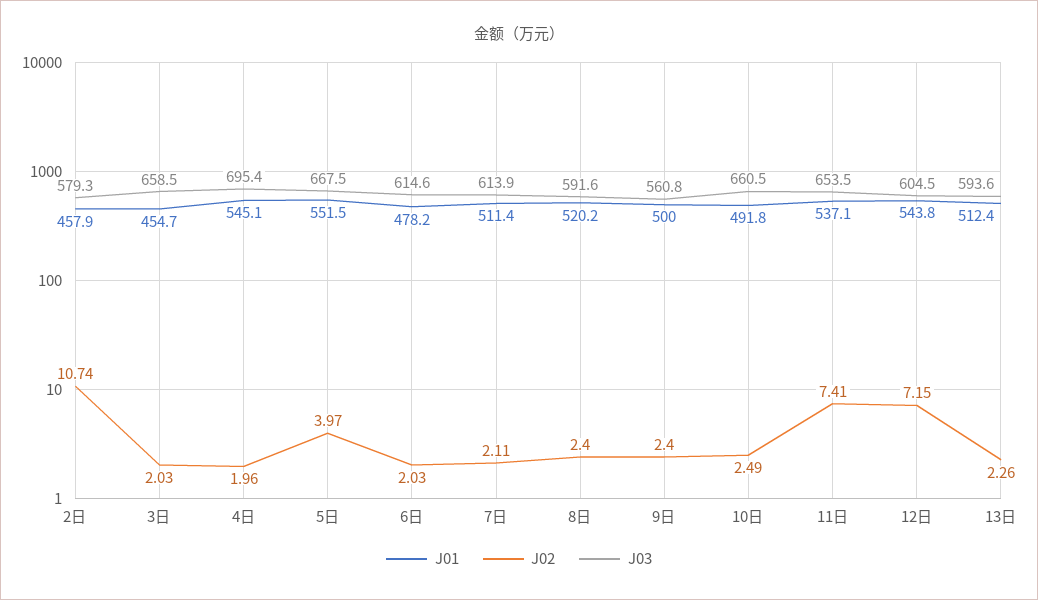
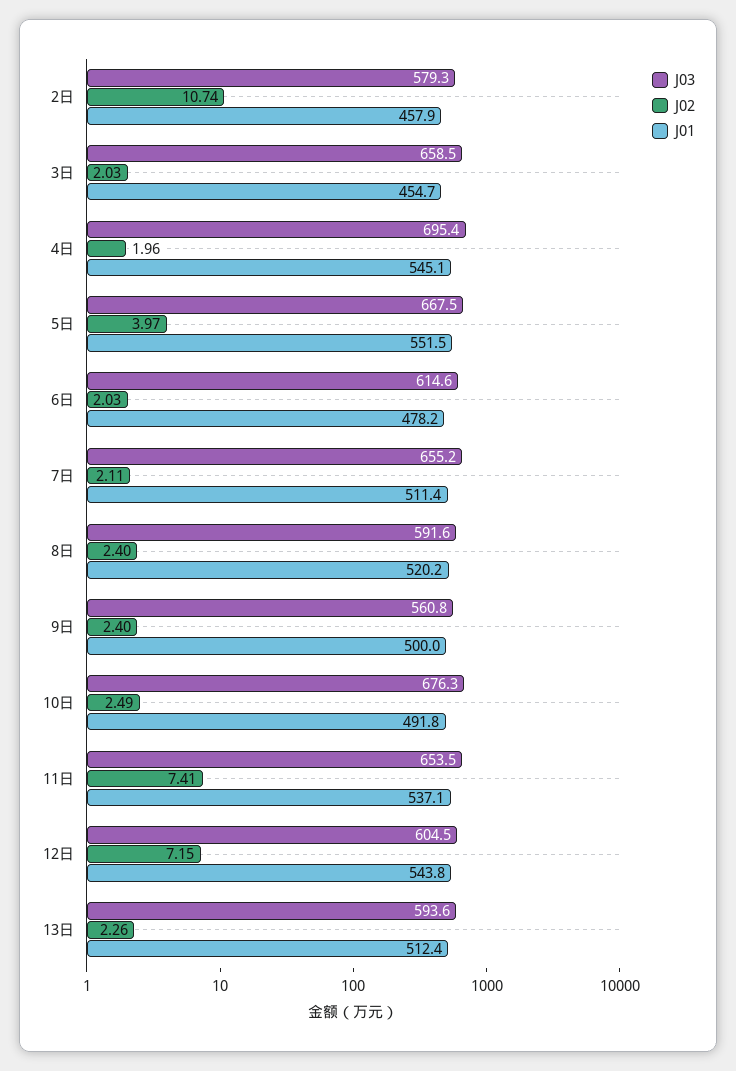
J03, 7日: 613.9 -> 655.2
J03, 10日: 660.5 -> 676.3

